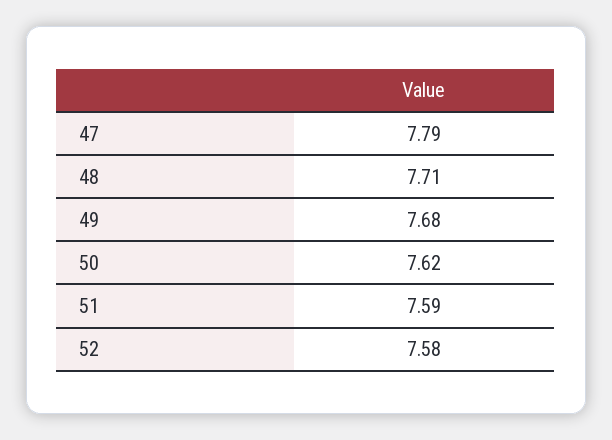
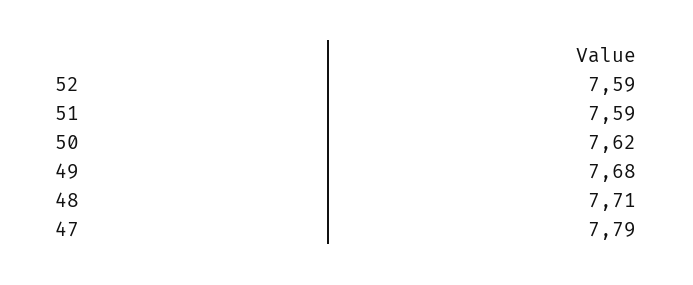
52: 7.58 -> 7.59

